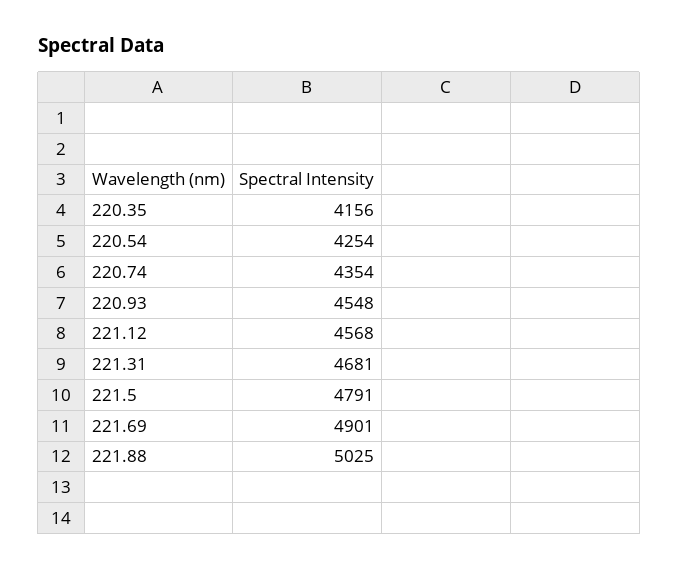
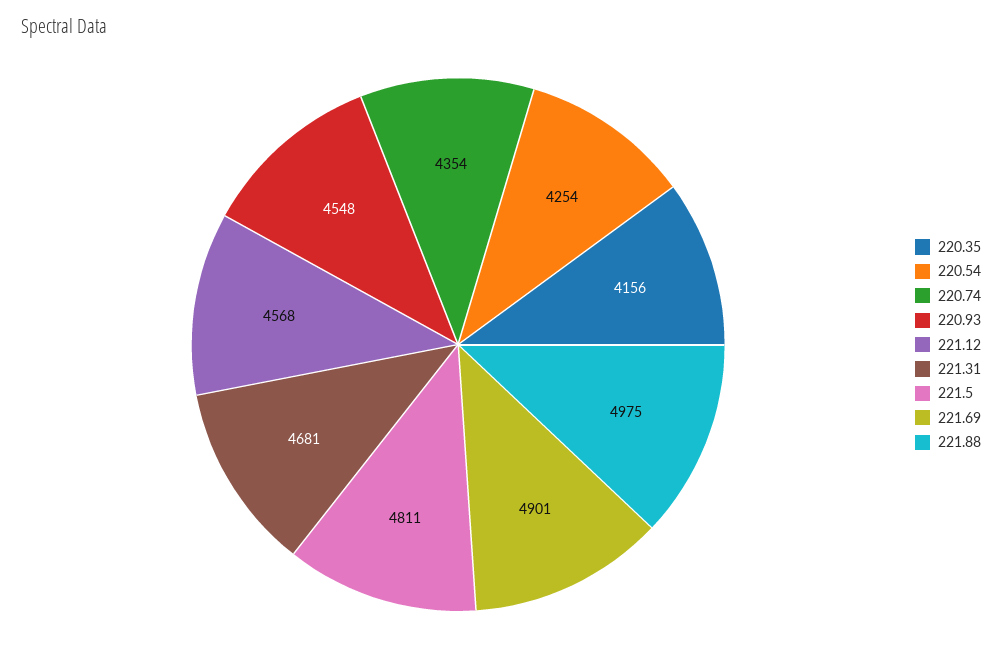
221.5: 4791 -> 4811
221.88: 5025 -> 4975

